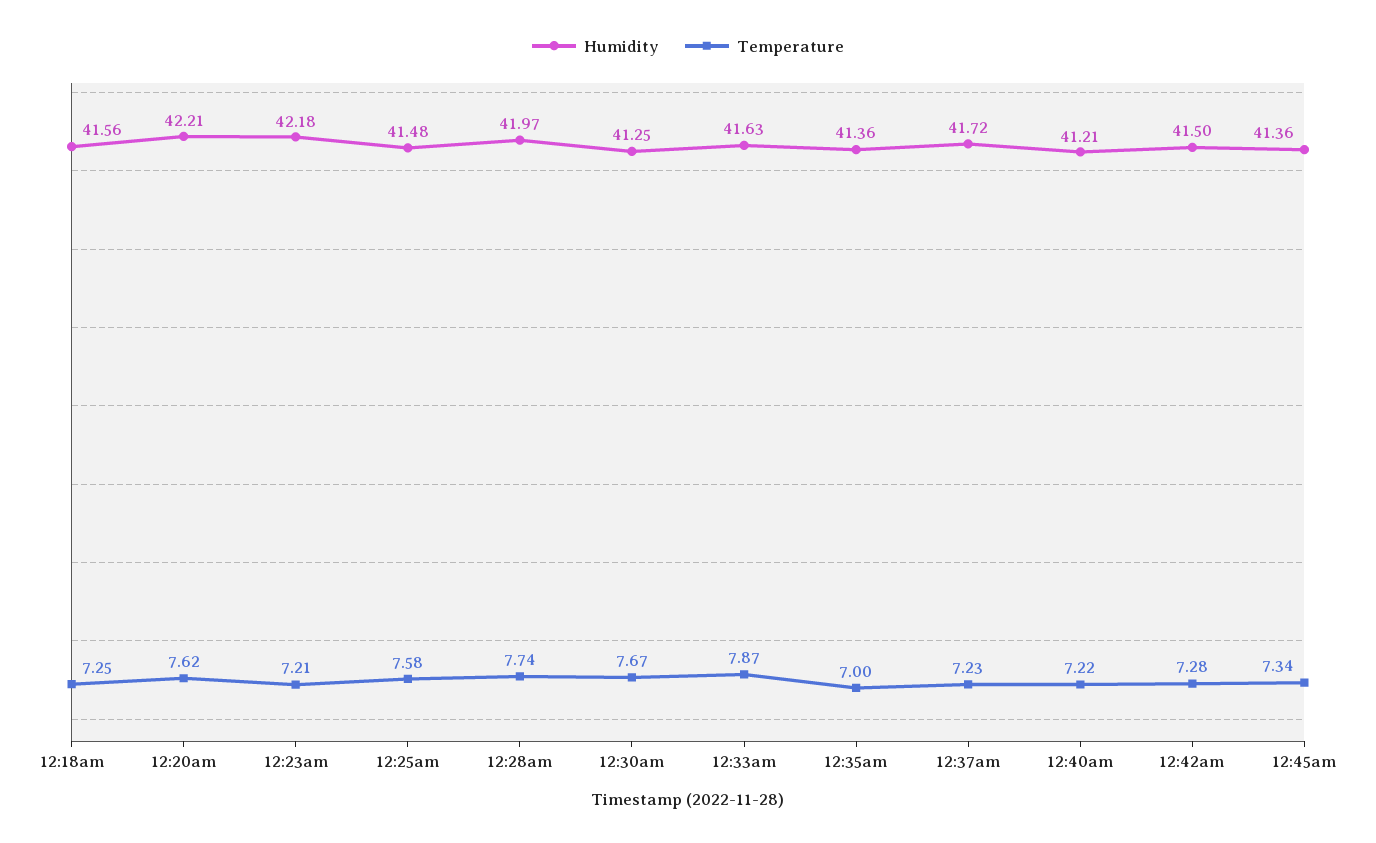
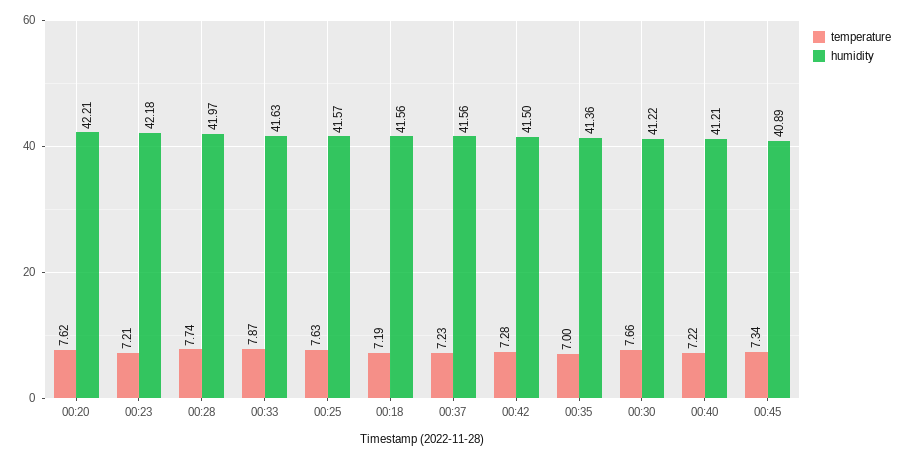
Temperature, 12:18am: 7.25 -> 7.19
Humidity, 12:25am: 41.48 -> 41.57
Temperature, 12:25am: 7.58 -> 7.63
Humidity, 12:30am: 41.25 -> 41.22
Temperature, 12:30am: 7.67 -> 7.66
Humidity, 12:37am: 41.72 -> 41.56
Humidity, 12:45am: 41.36 -> 40.89

